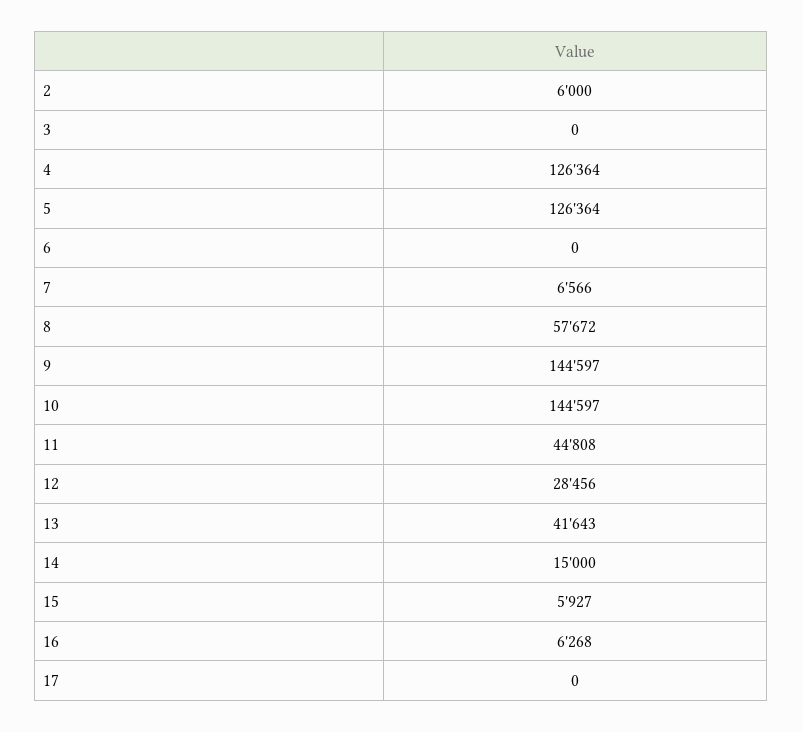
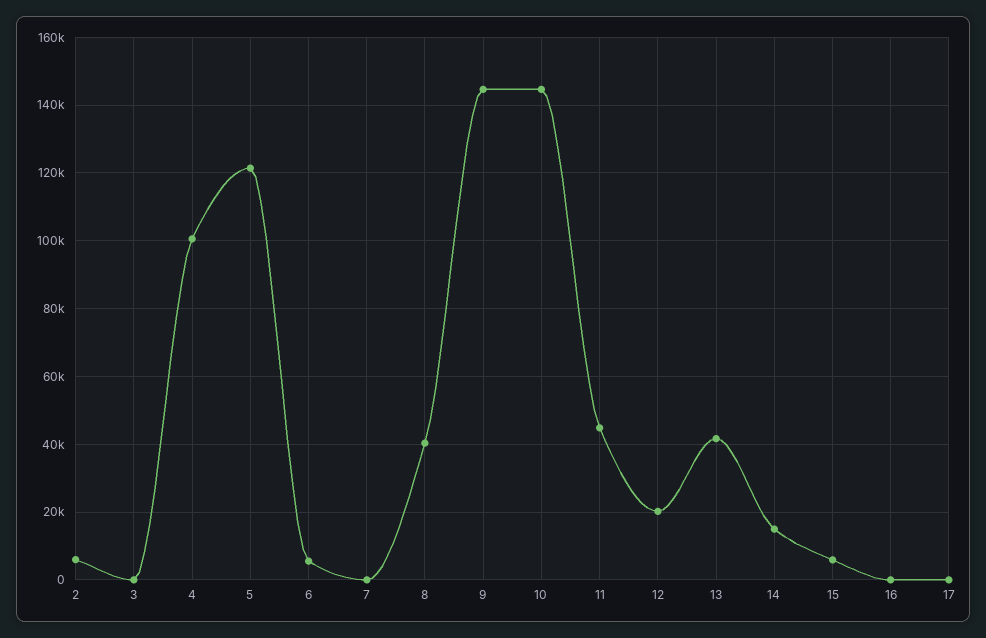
4: 126364 -> 100000
5: 126364 -> 122000
6: 0 -> 6000
7: 6566 -> 0
8: 57672 -> 40000
12: 28456 -> 20000
16: 6268 -> 0

